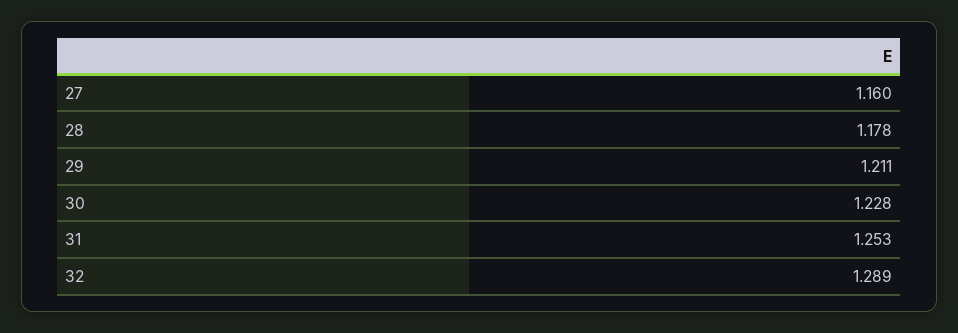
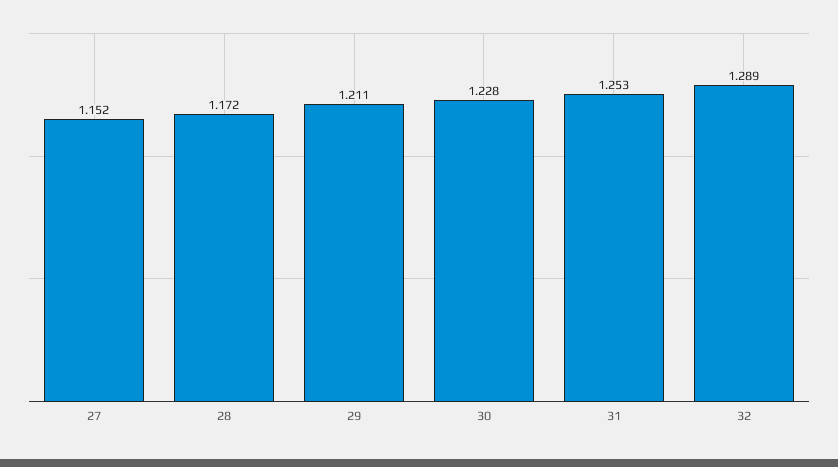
27: 1.16 -> 1.152
28: 1.178 -> 1.172

